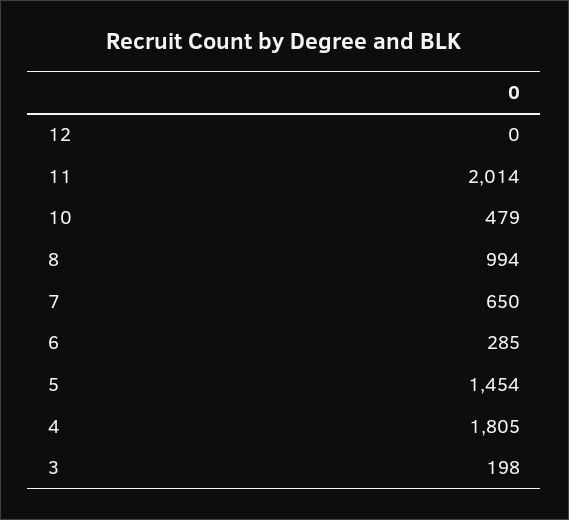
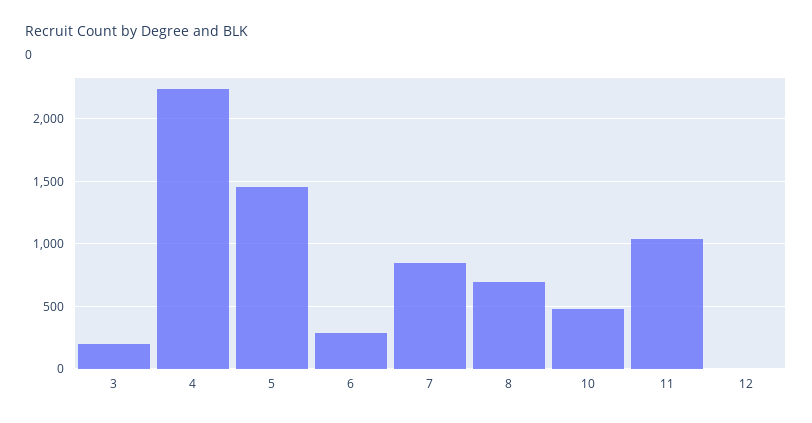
11: 2014 -> 1050
8: 994 -> 700
7: 650 -> 850
4: 1805 -> 2250

